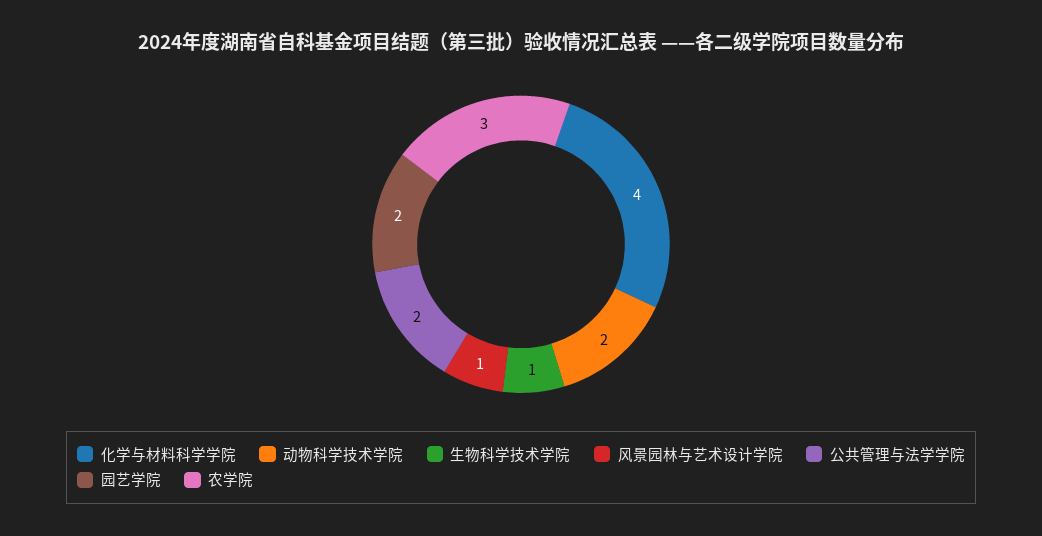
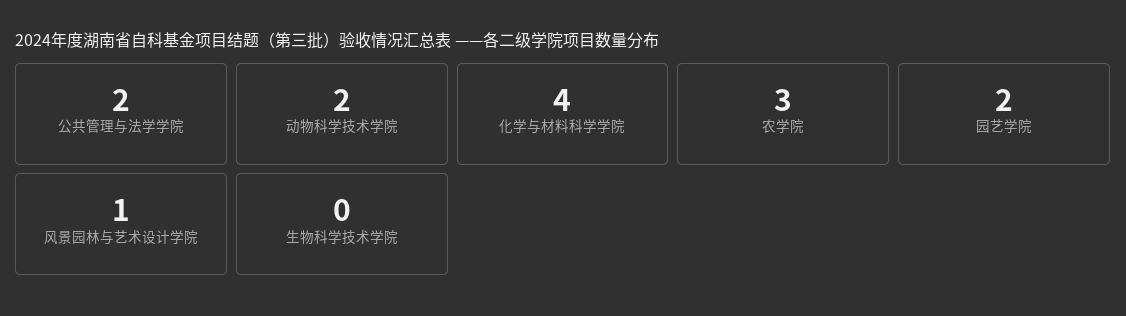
生物科学技术学院: 1 -> 0

